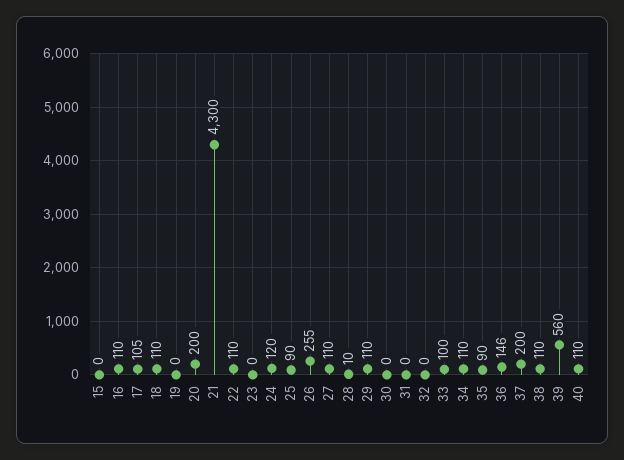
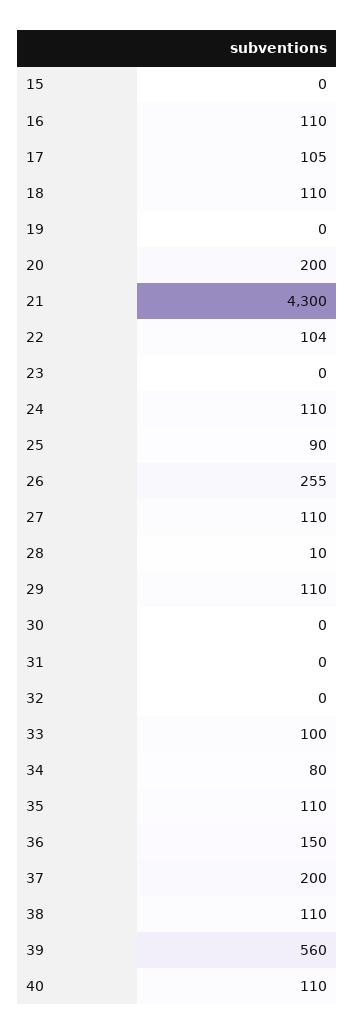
22: 110 -> 104
24: 120 -> 110
34: 110 -> 80
35: 90 -> 110
36: 146 -> 150

